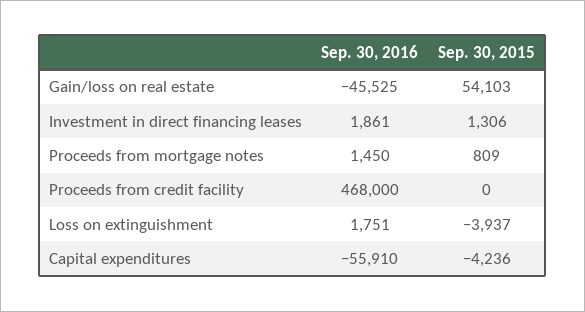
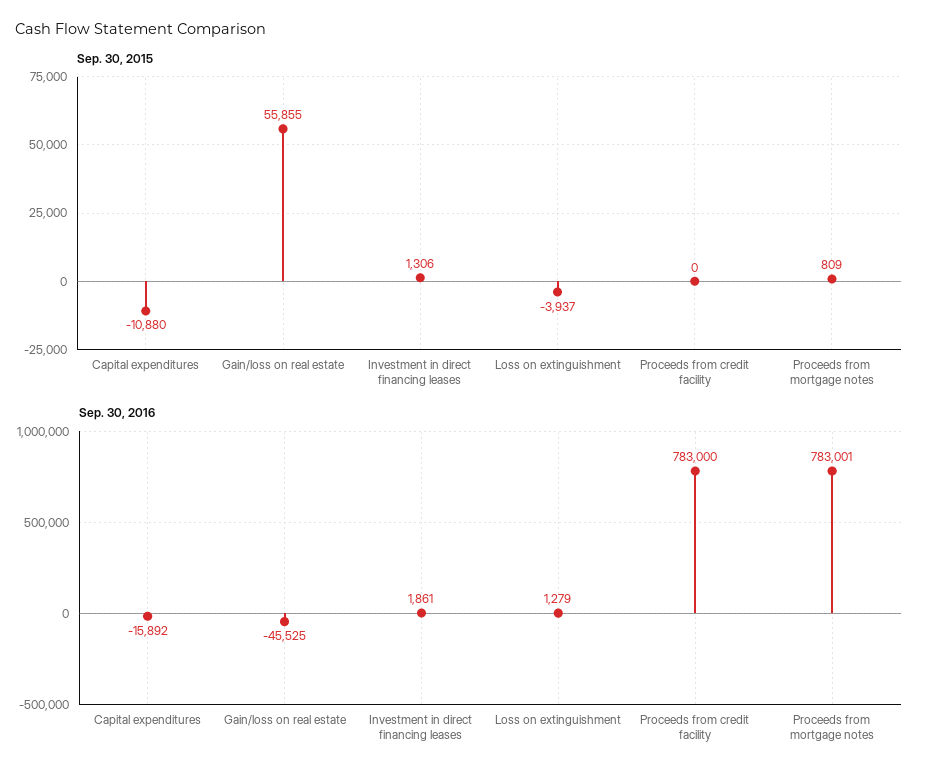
Sep. 30, 2015, Gain/loss on real estate: 54103 -> 55855
Sep. 30, 2016, Proceeds from mortgage notes: 1450 -> 783001
Sep. 30, 2016, Proceeds from credit facility: 468000 -> 783000
Sep. 30, 2016, Loss on extinguishment: 1751 -> 1279
Sep. 30, 2016, Capital expenditures: -55910 -> -15892
Sep. 30, 2015, Capital expenditures: -4236 -> -10880

